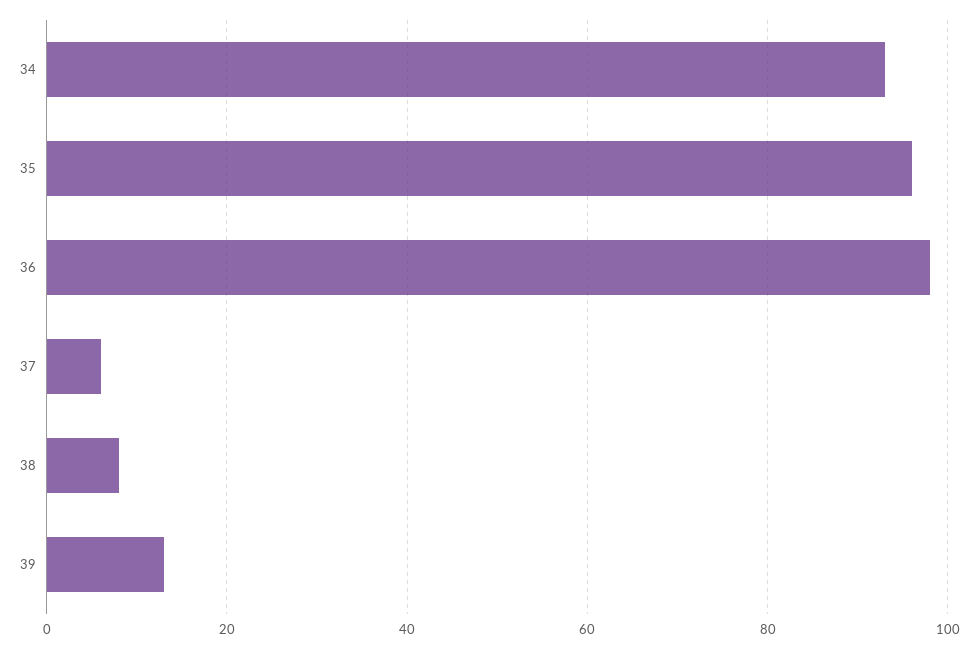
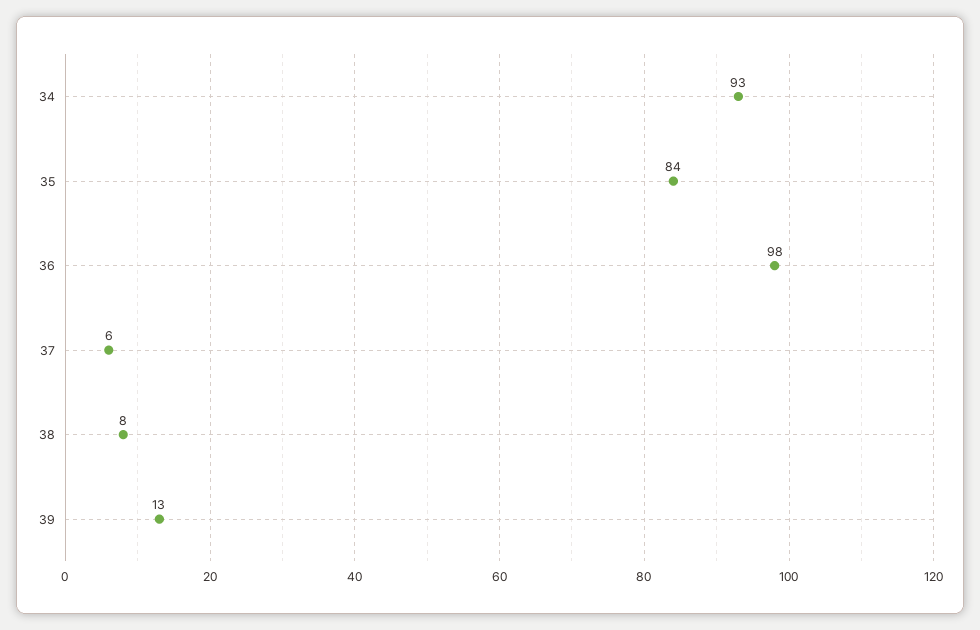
35: 95 -> 84

